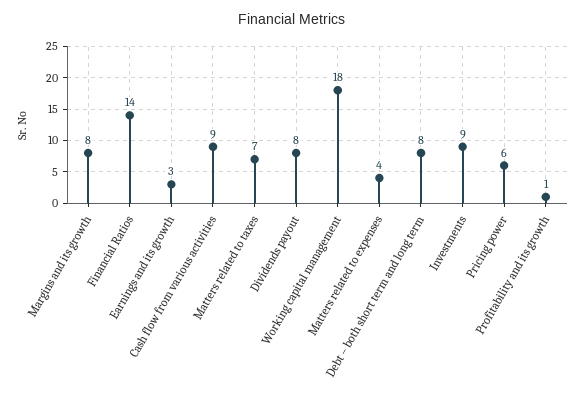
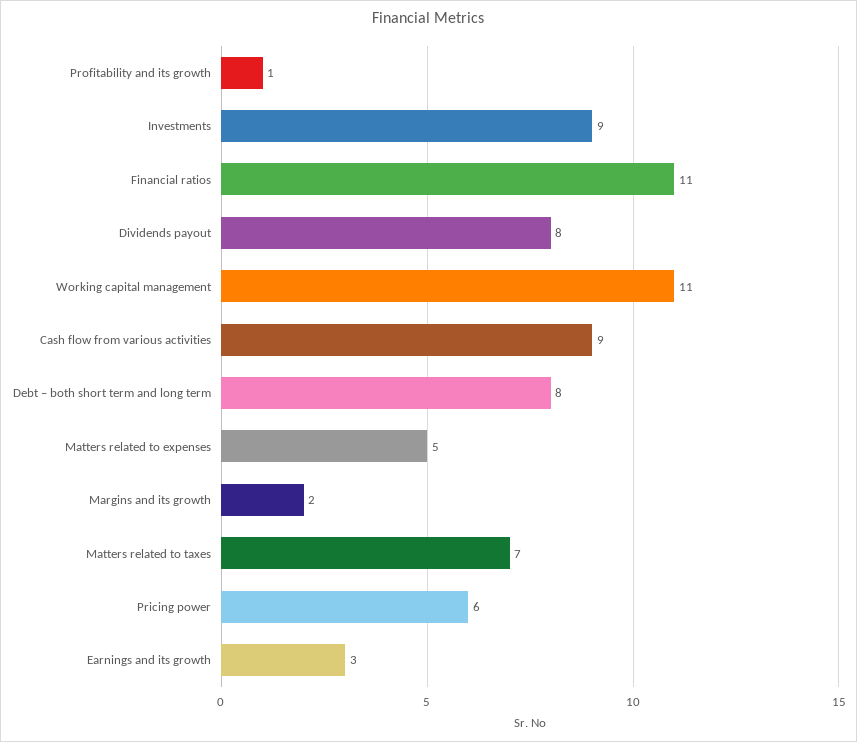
Margins and its growth: 8 -> 2
Financial Ratios: 14 -> 11
Working capital management: 18 -> 11
Matters related to expenses: 4 -> 5

